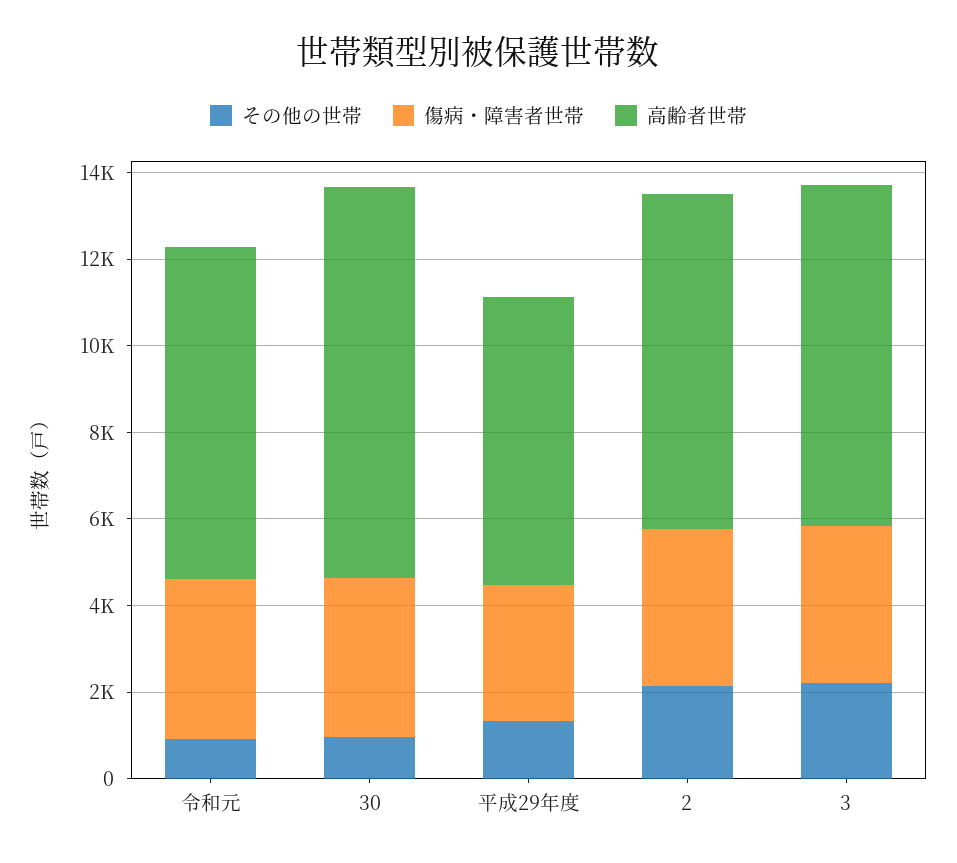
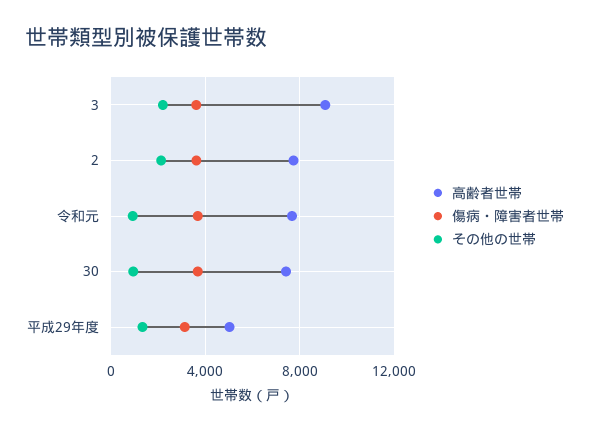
高齢者世帯, 30: 9000 -> 7500
高齢者世帯, 平成29年度: 6500 -> 5000
高齢者世帯, 3: 8000 -> 9000

